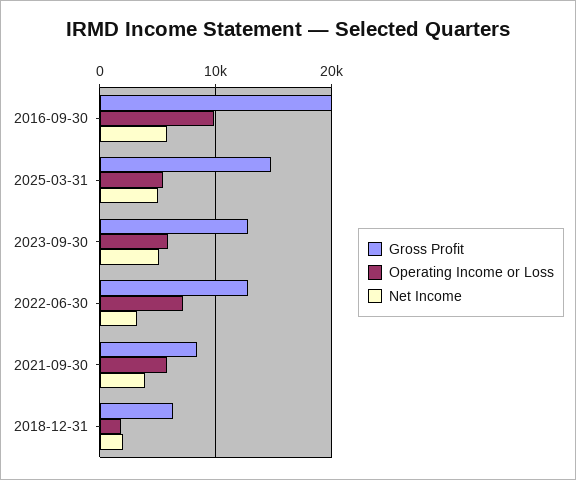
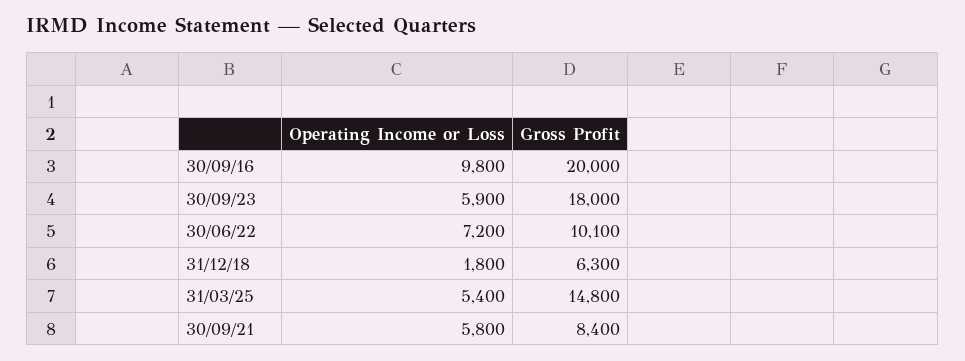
Net Income, 2016-09-30: 6000 -> none
Net Income, 2025-03-31: 5000 -> none
Gross Profit, 2023-09-30: 13000 -> 18000
Net Income, 2023-09-30: 5000 -> none
Gross Profit, 2022-06-30: 13000 -> 10100
Net Income, 2022-06-30: 3000 -> none
Net Income, 2021-09-30: 4000 -> none
Net Income, 2018-12-31: 2000 -> none

